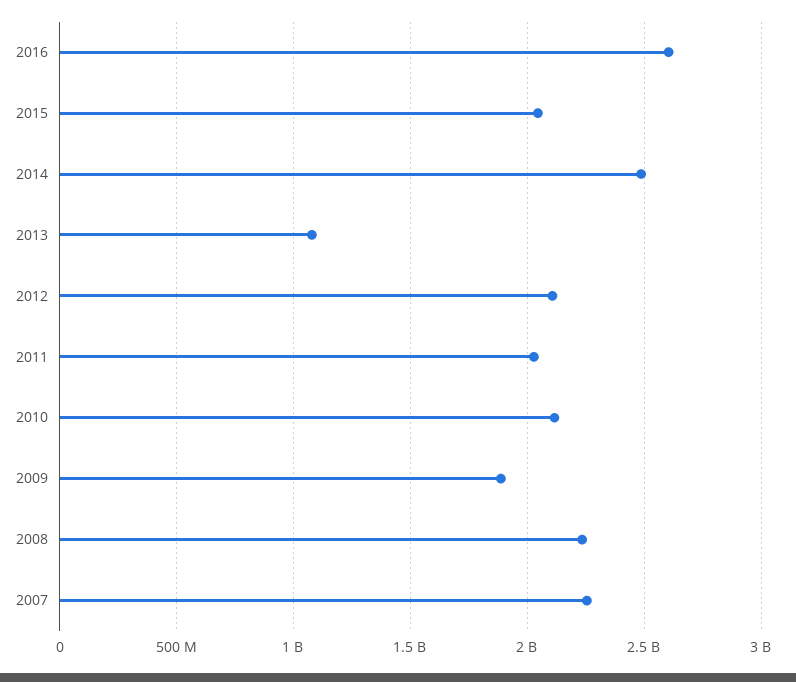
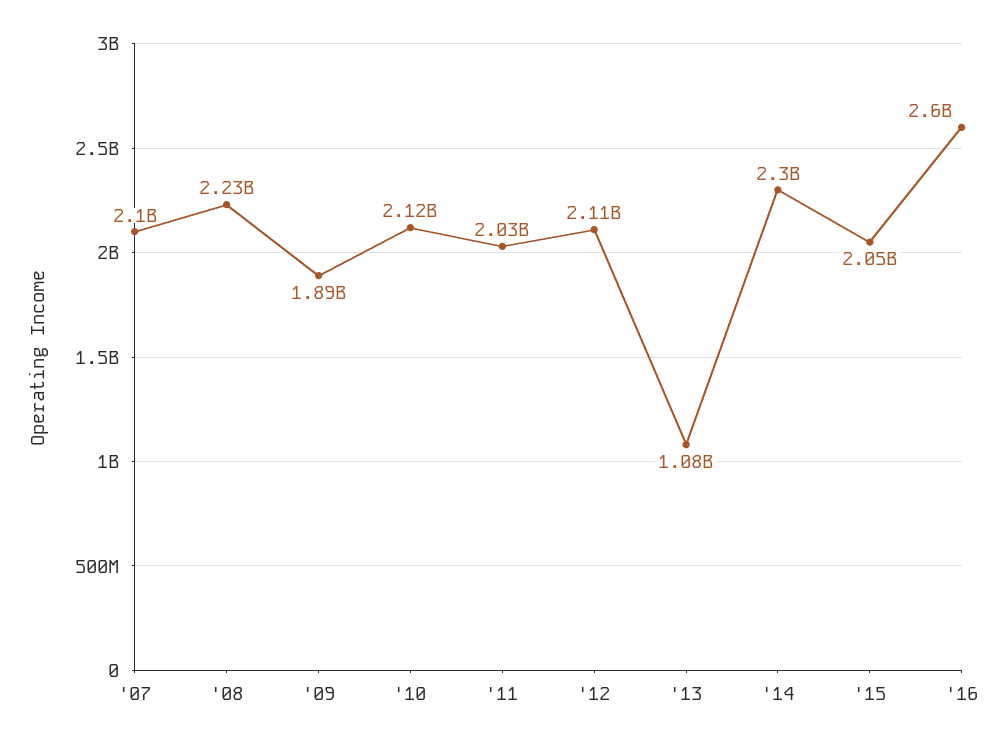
2014: 2500000000 -> 2300000000
2007: 2250000000 -> 2100000000

